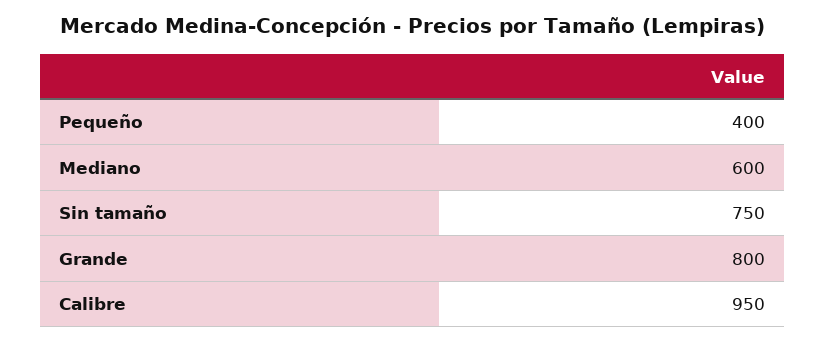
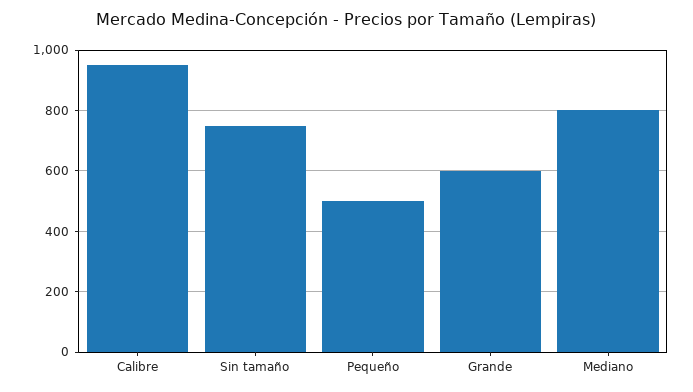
Pequeño: 400 -> 500
Mediano: 600 -> 800
Grande: 800 -> 600

